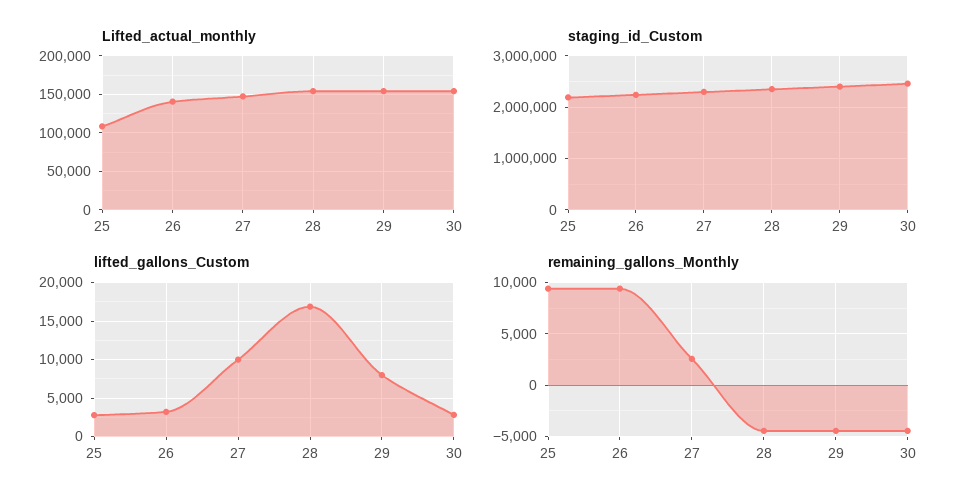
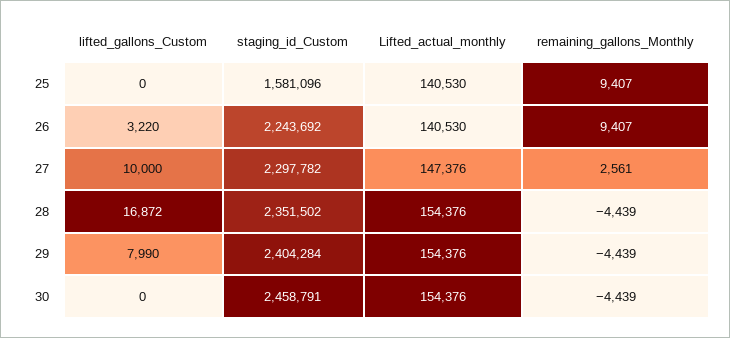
Lifted_actual_monthly, 25: 110000 -> 140530
staging_id_Custom, 25: 2200000 -> 1581096
lifted_gallons_Custom, 25: 3000 -> 0
lifted_gallons_Custom, 30: 3000 -> 0

